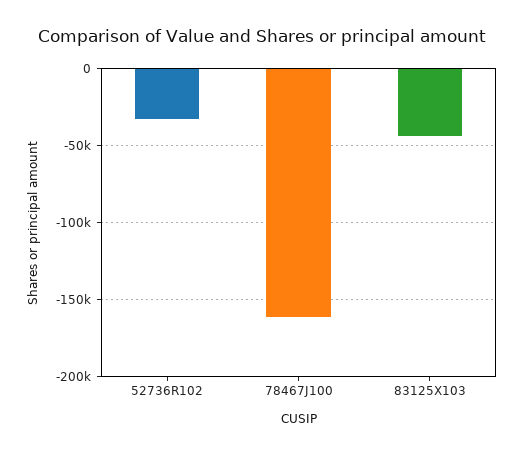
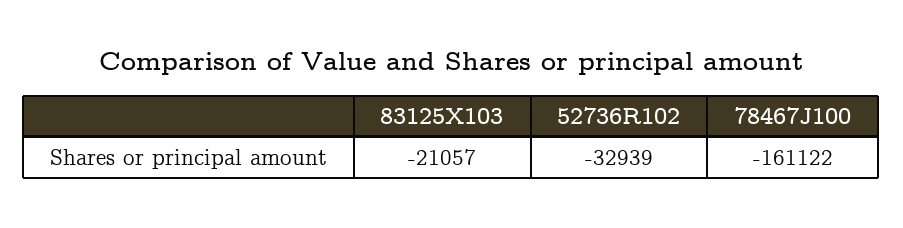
83125X103: -45000 -> -21057

